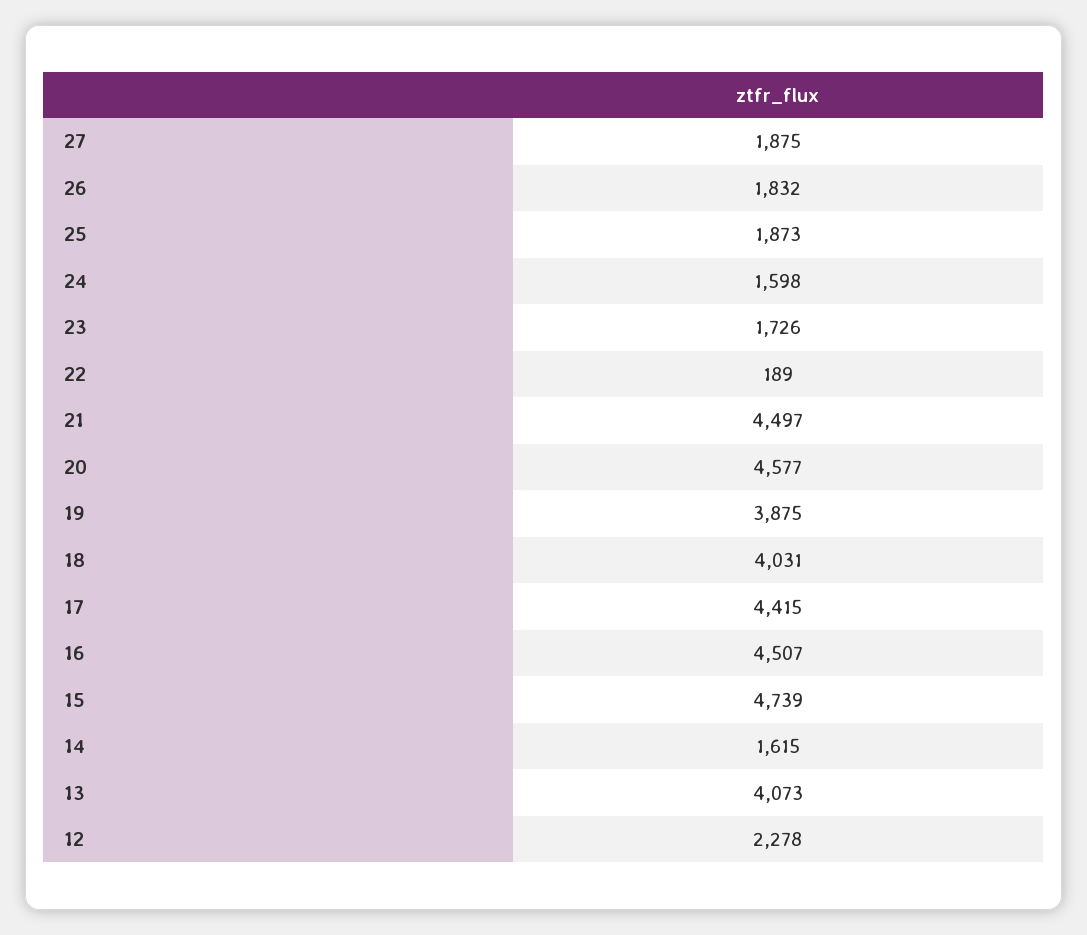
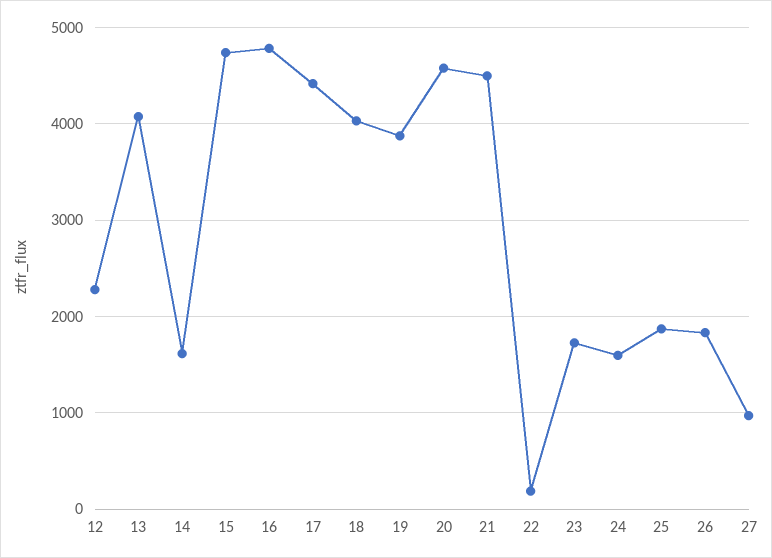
27: 1875 -> 1000
16: 4507 -> 4800

